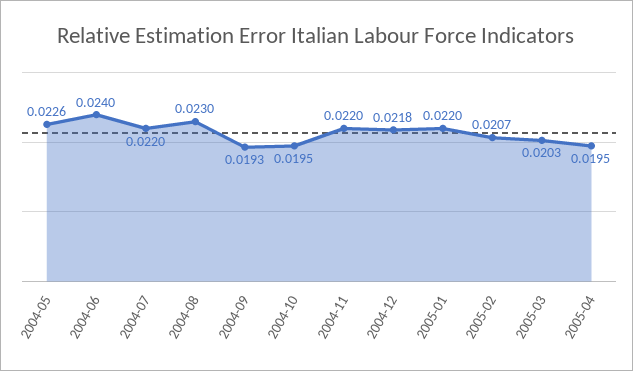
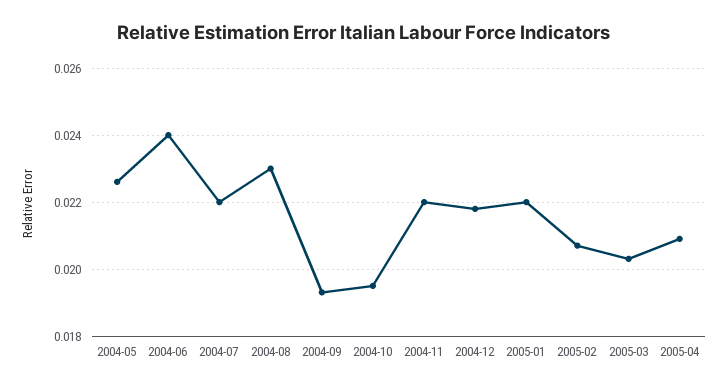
2005-04: 0.0195 -> 0.021

